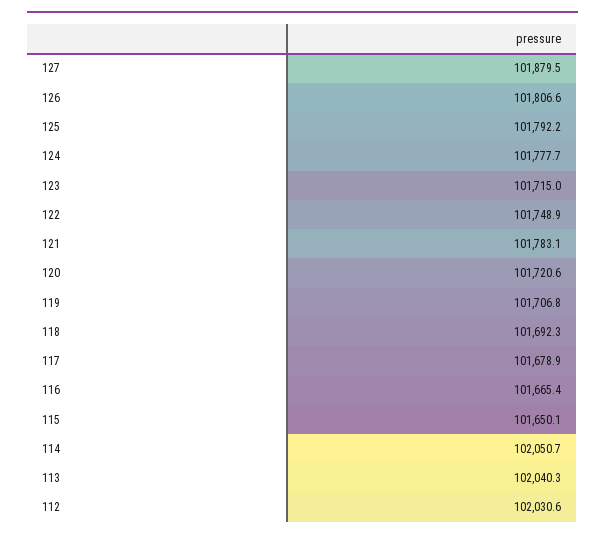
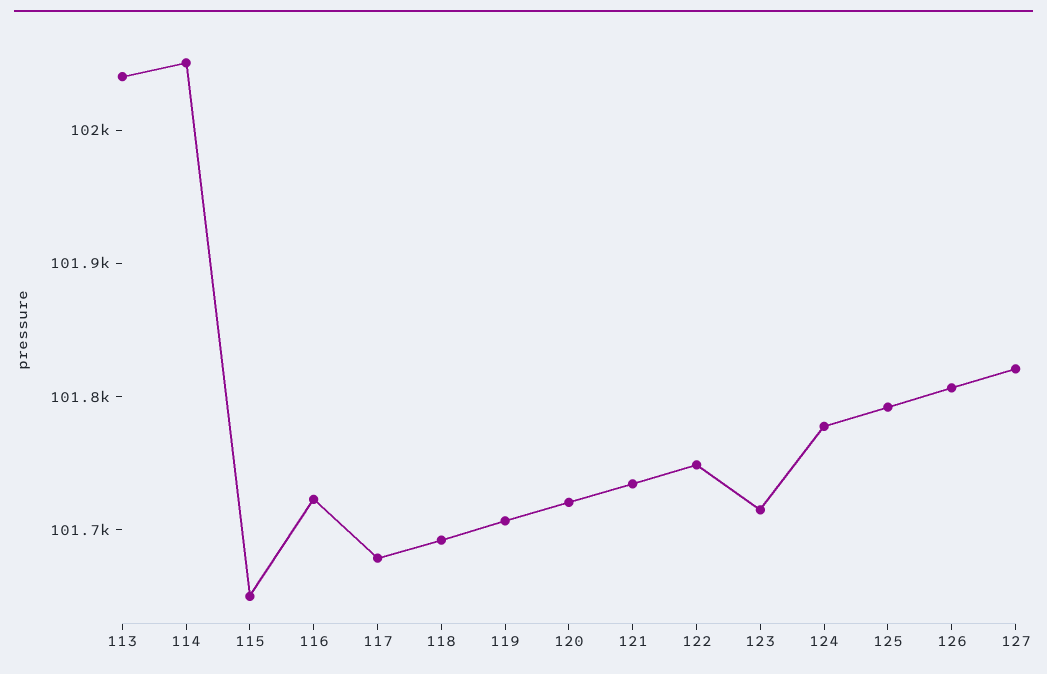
127: 101879.5 -> 101820
121: 101783.1 -> 101740
116: 101665.4 -> 101720
112: 102030.6 -> none

